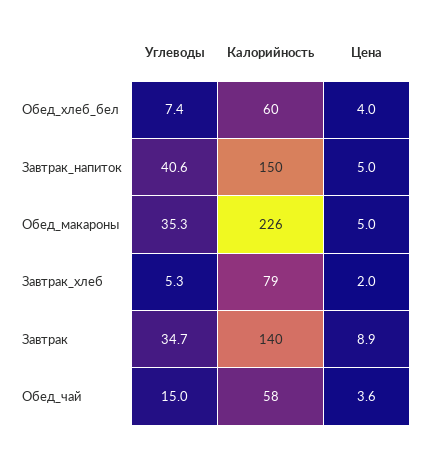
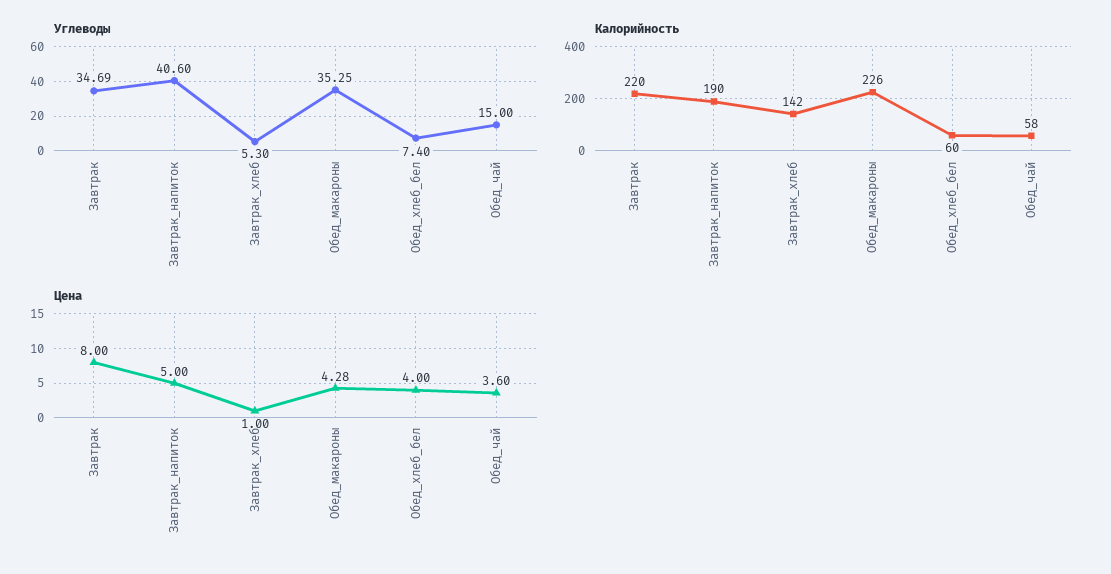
Калорийность, Завтрак_напиток: 150 -> 190
Цена, Обед_макароны: 5 -> 4.28
Калорийность, Завтрак_хлеб: 79 -> 142
Цена, Завтрак_хлеб: 2 -> 1
Калорийность, Завтрак: 140 -> 220
Цена, Завтрак: 8.9 -> 8

